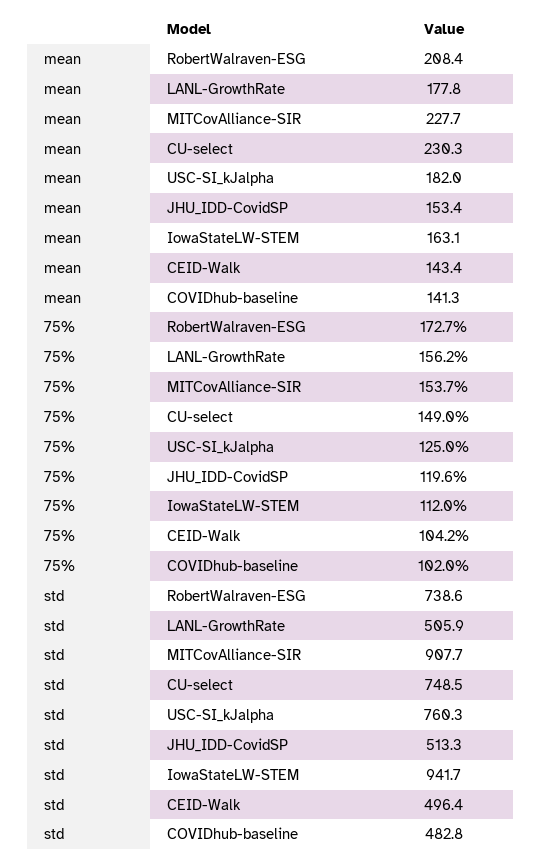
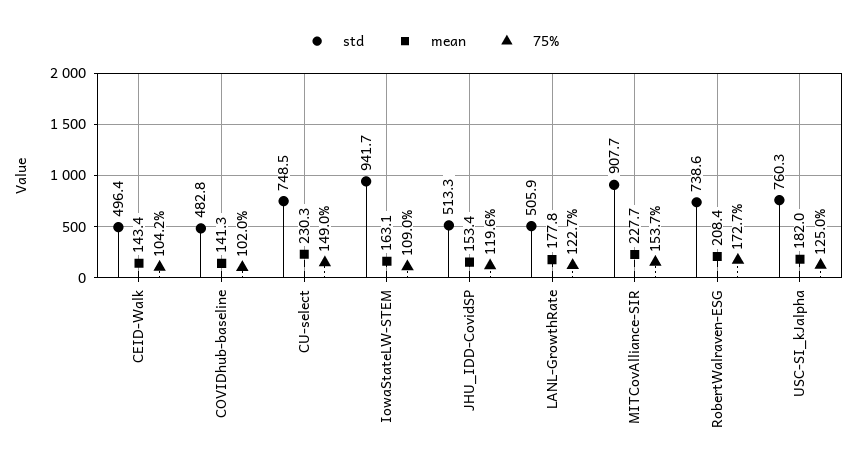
75%, LANL-GrowthRate: 156.2 -> 122.7
75%, IowaStateLW-STEM: 112 -> 109

